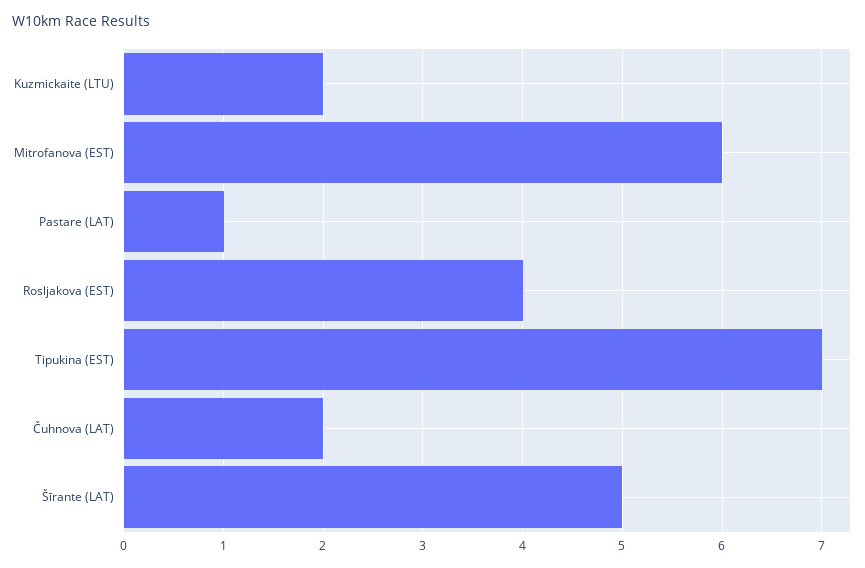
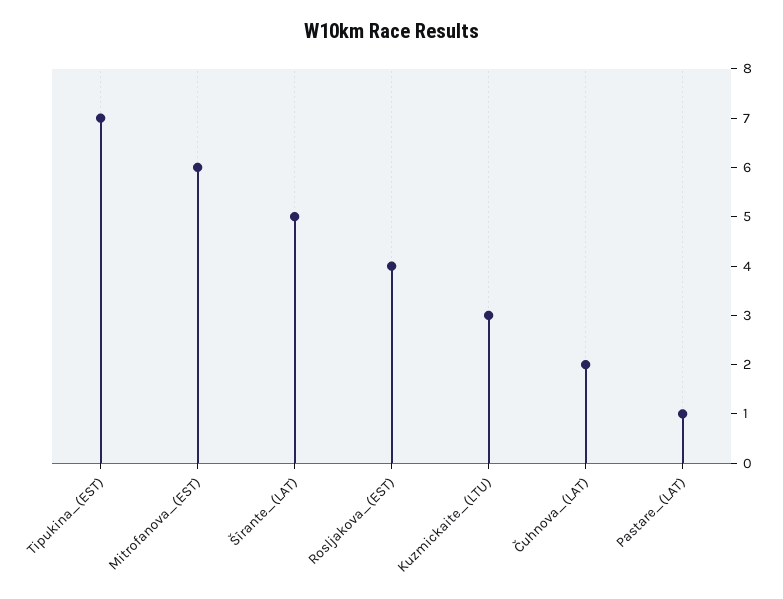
Kuzmickaite (LTU): 2 -> 3

